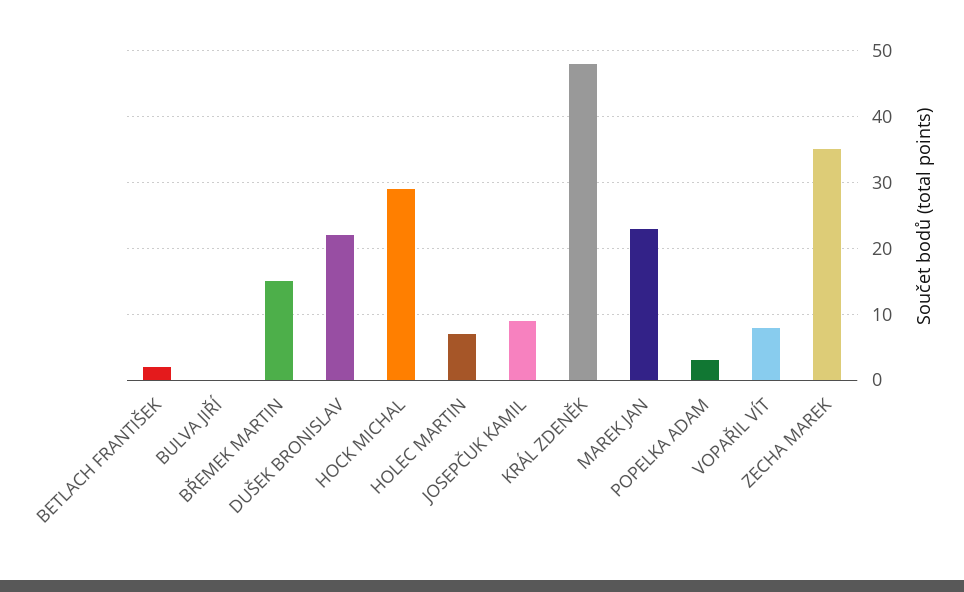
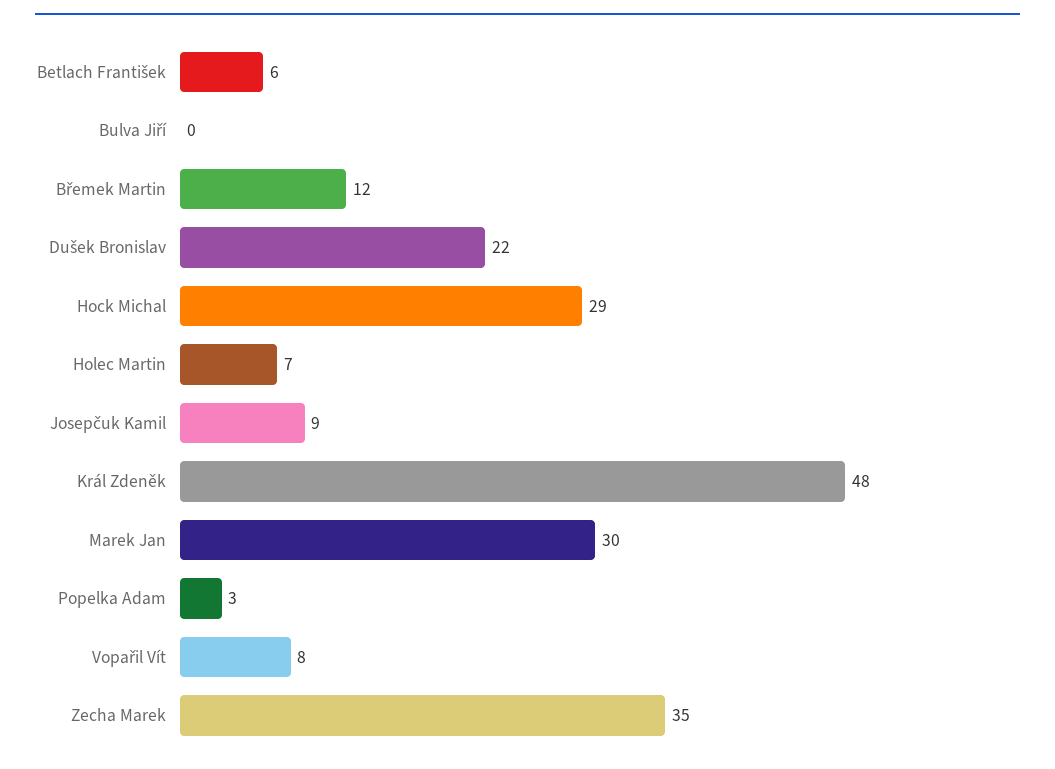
BETLACH FRANTIŠEK: 2 -> 6
BŘEMEK MARTIN: 15 -> 12
MAREK JAN: 23 -> 30

